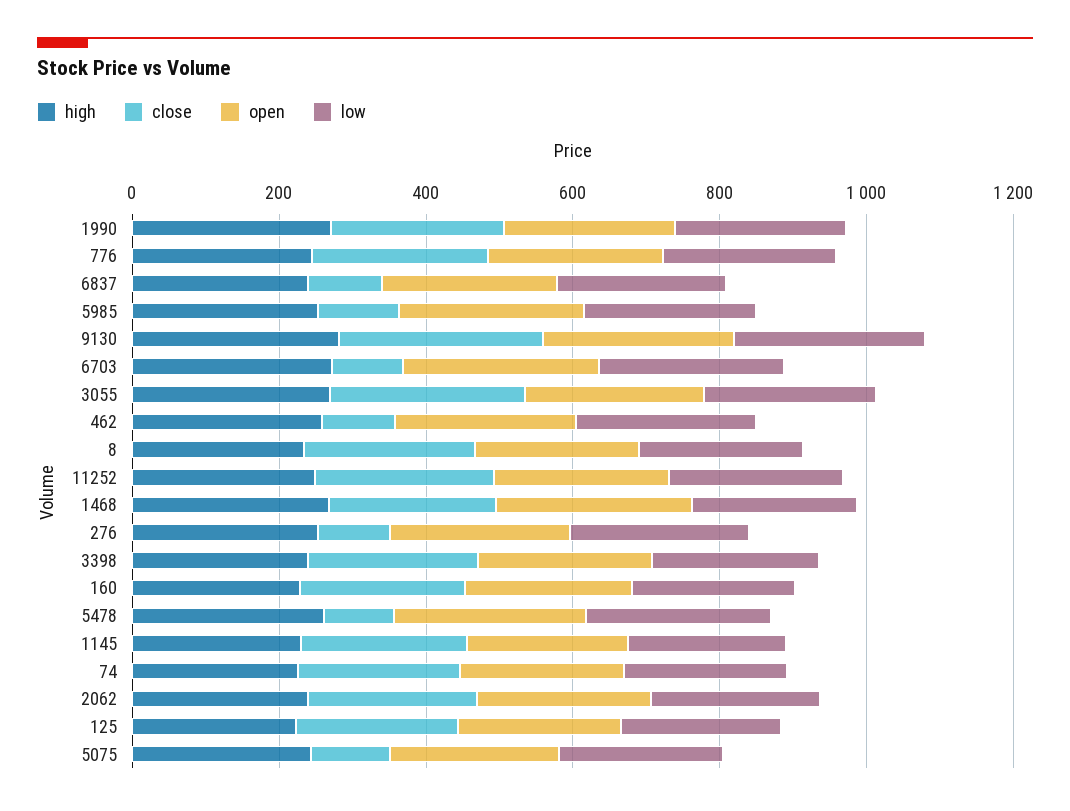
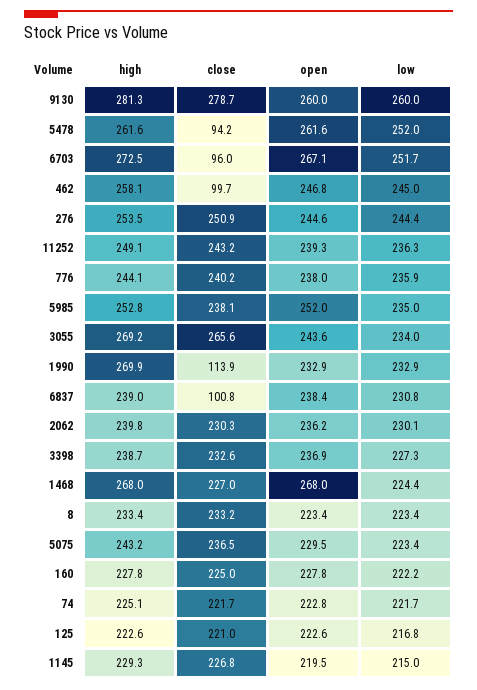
close, 1990: 250 -> 113.9
close, 5985: 100 -> 238.1
close, 276: 100 -> 250.9
close, 5075: 100 -> 236.5

